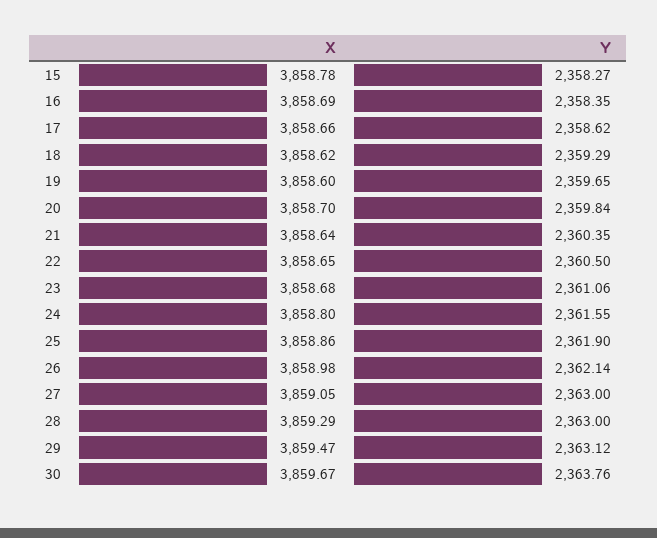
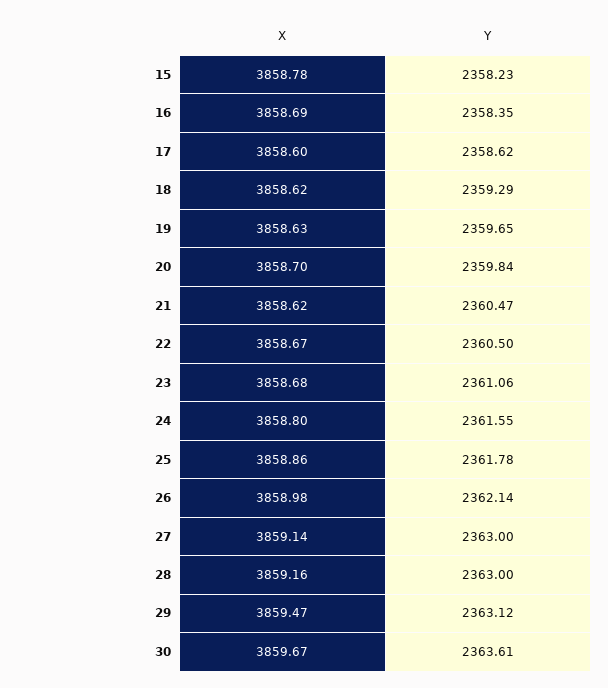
Y, 15: 2358.27 -> 2358.23
X, 17: 3858.66 -> 3858.6
X, 19: 3858.6 -> 3858.63
X, 21: 3858.64 -> 3858.62
Y, 21: 2360.35 -> 2360.47
X, 22: 3858.65 -> 3858.67
Y, 25: 2361.9 -> 2361.78
X, 27: 3859.05 -> 3859.14
X, 28: 3859.29 -> 3859.16
Y, 30: 2363.76 -> 2363.61

